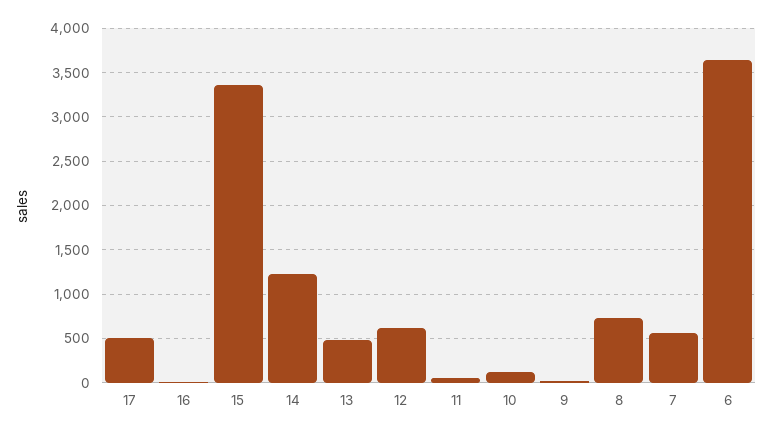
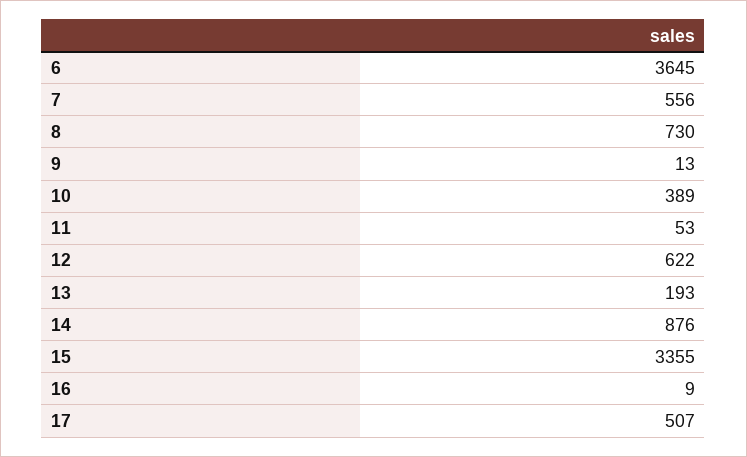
14: 1200 -> 876
13: 500 -> 193
10: 100 -> 389

